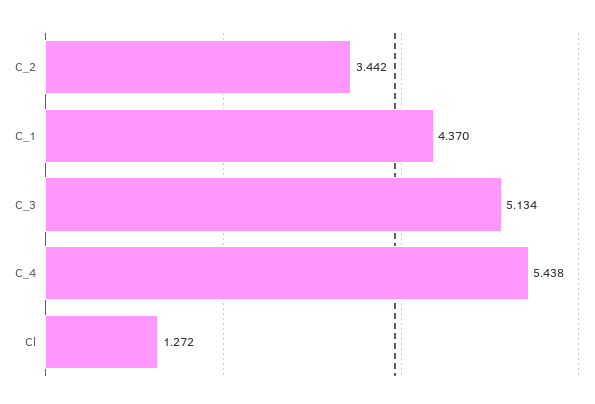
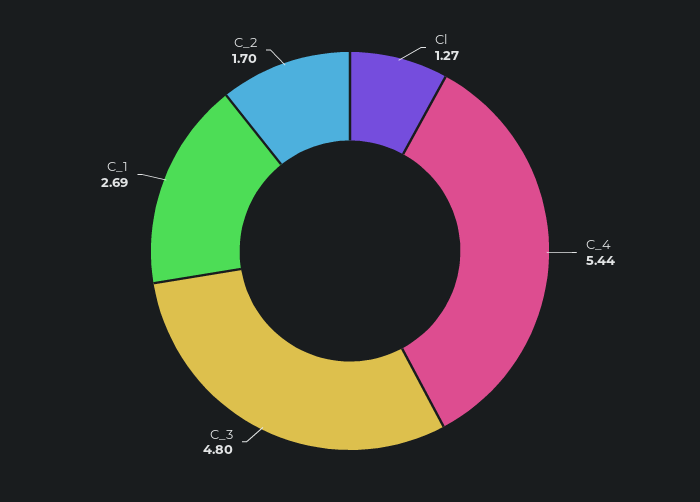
C_2: 3.442 -> 1.7
C_1: 4.37 -> 2.69
C_3: 5.134 -> 4.8

